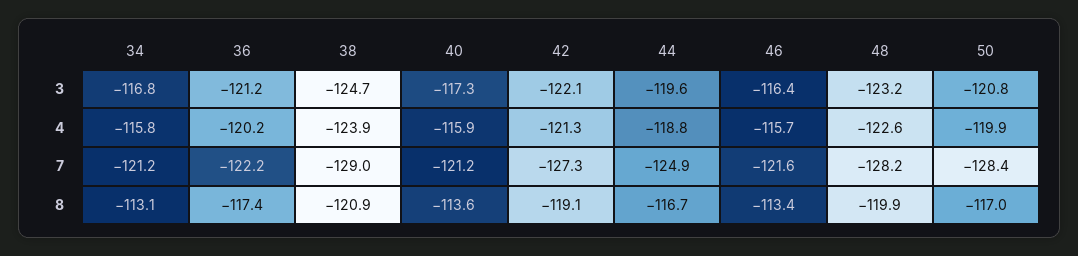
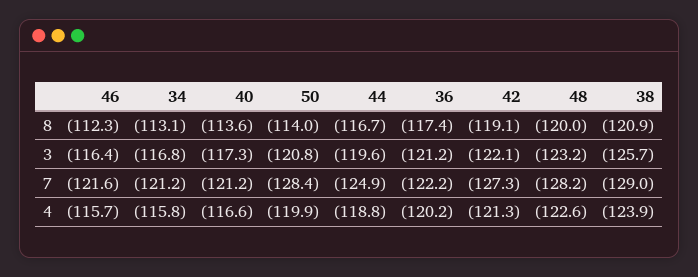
38, 3: -124.7 -> -125.7
40, 4: -115.9 -> -116.6
46, 8: -113.4 -> -112.3
48, 8: -119.9 -> -120
50, 8: -117 -> -114

